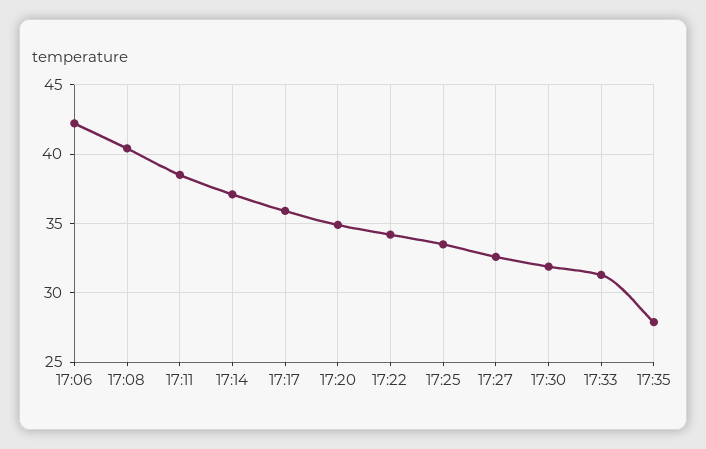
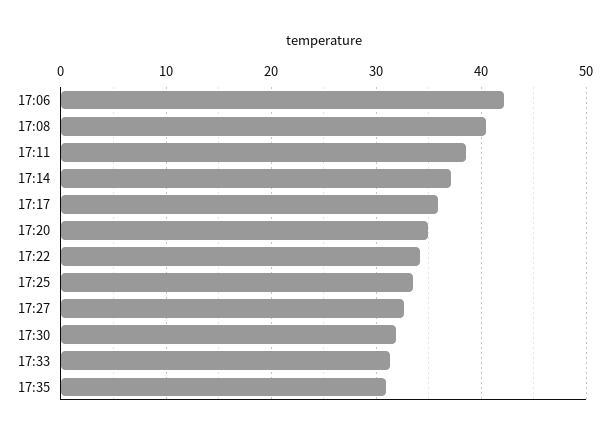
17:35: 28 -> 31

